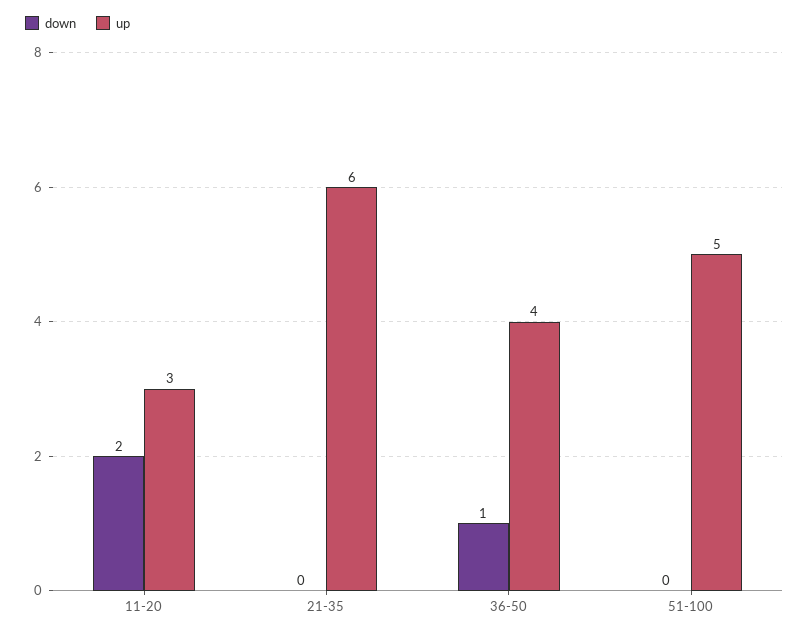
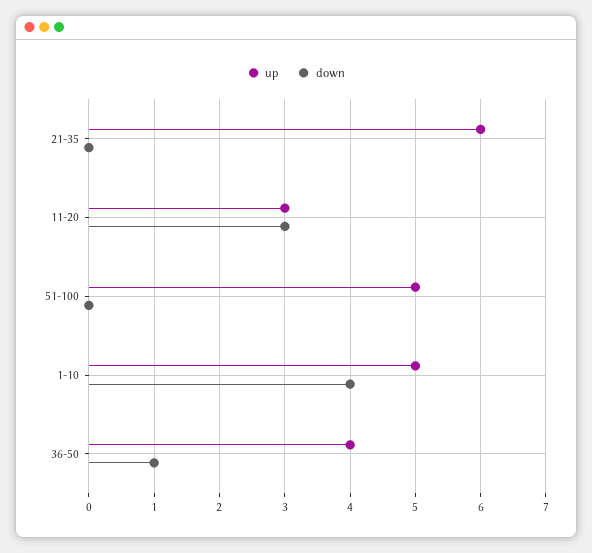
down, 11-20: 2 -> 3
up, 1-10: none -> 5
down, 1-10: none -> 4

